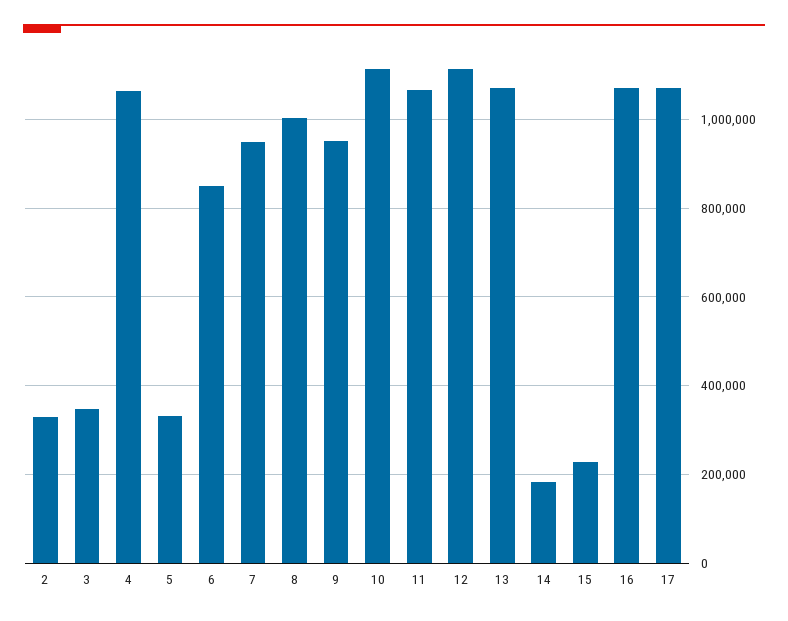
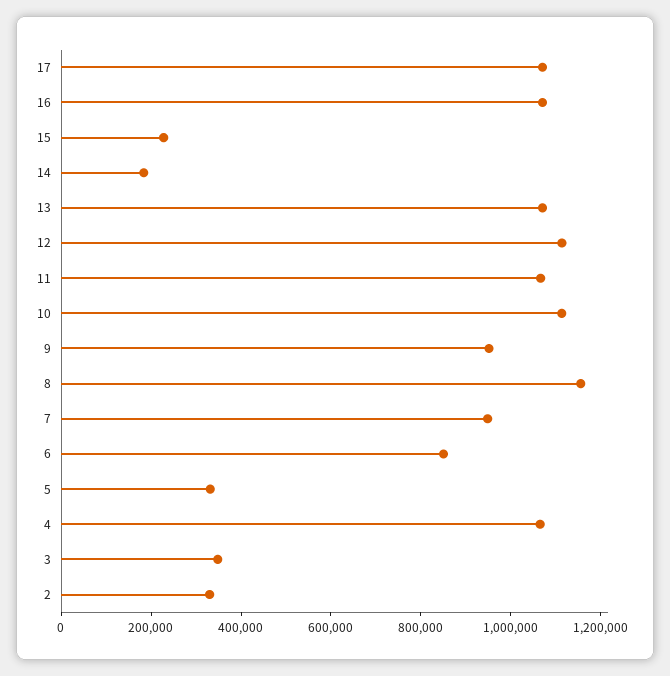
8: 1000000 -> 1150000

